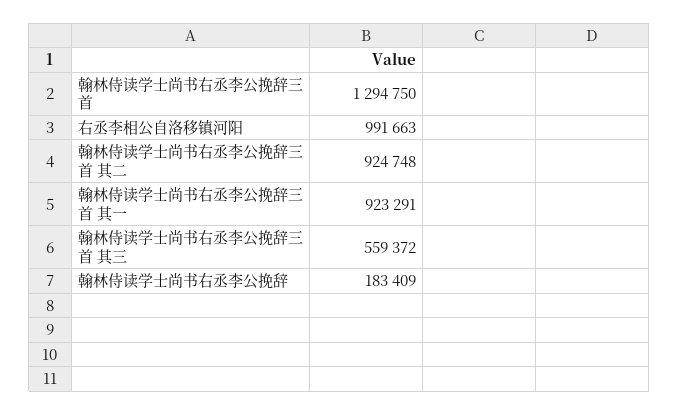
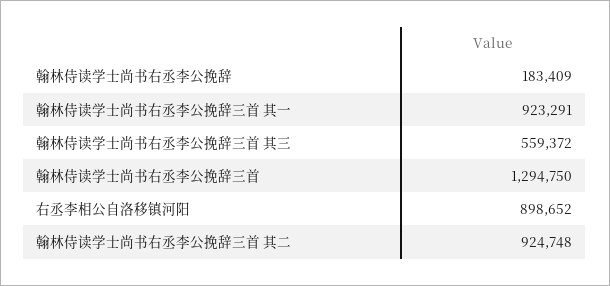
右丞李相公自洛移镇河阳: 991663 -> 898652

